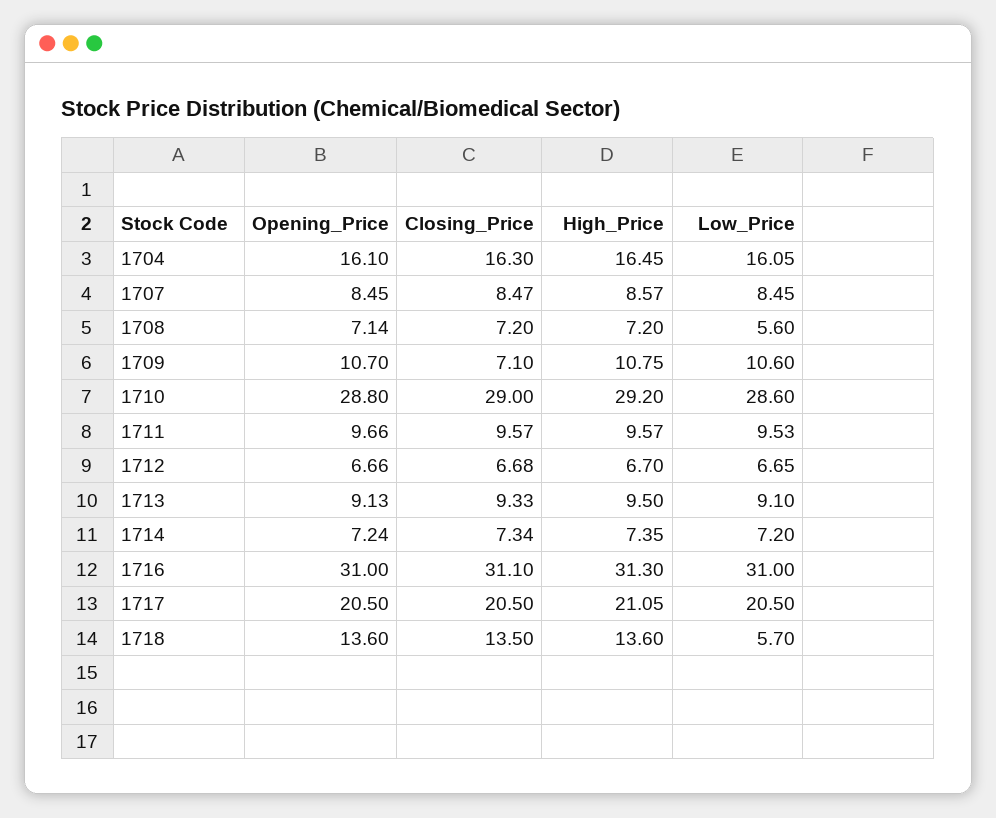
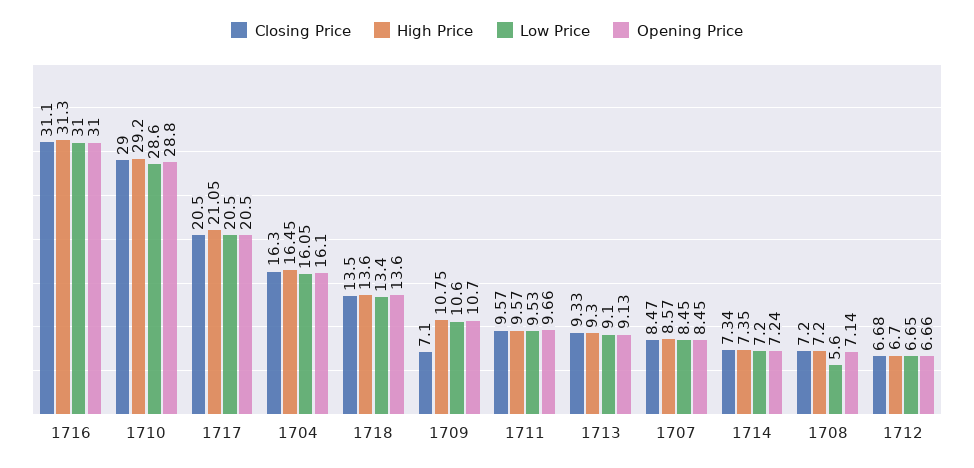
High_Price, 1713: 9.5 -> 9.3
Low_Price, 1718: 5.7 -> 13.4

